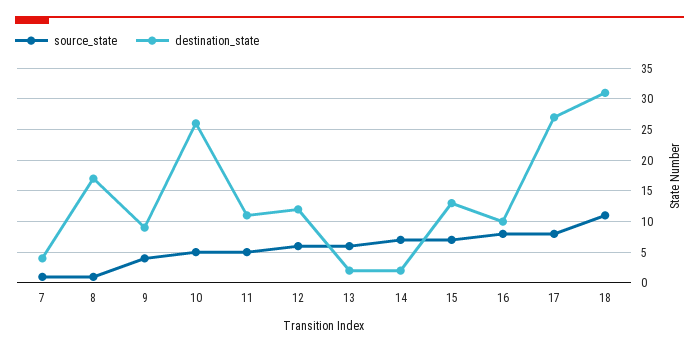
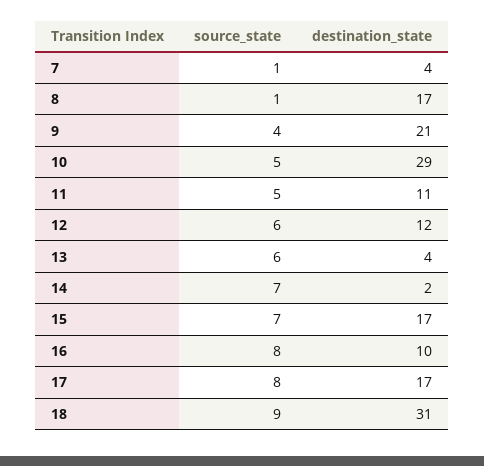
destination_state, 9: 9 -> 21
destination_state, 10: 26 -> 29
destination_state, 13: 2 -> 4
destination_state, 15: 13 -> 17
destination_state, 17: 27 -> 17
source_state, 18: 11 -> 9

